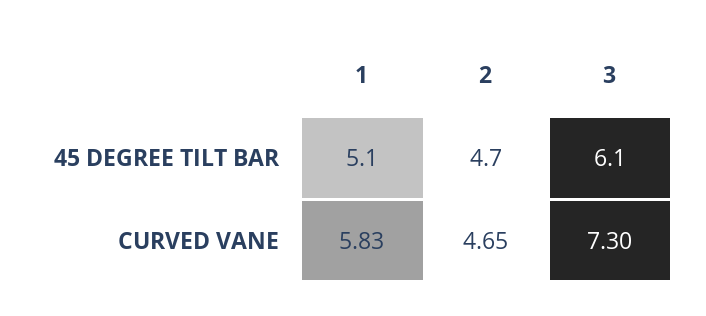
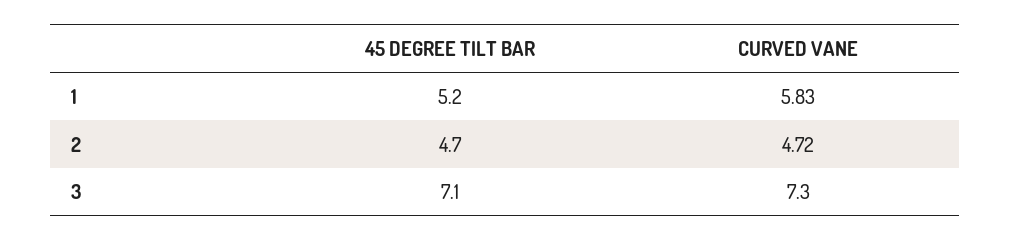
1, 45 DEGREE TILT BAR: 5.1 -> 5.2
3, 45 DEGREE TILT BAR: 6.1 -> 7.1
2, CURVED VANE: 4.65 -> 4.72

